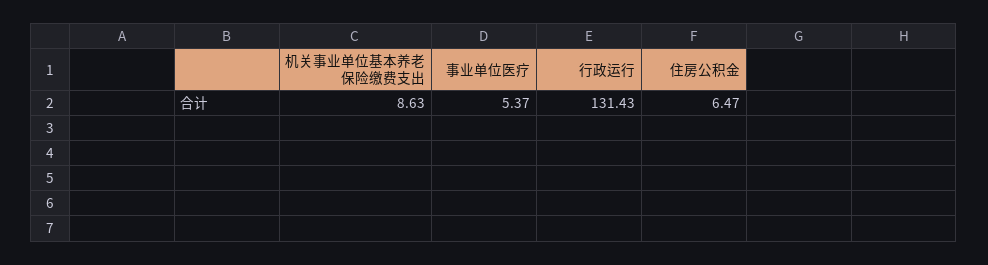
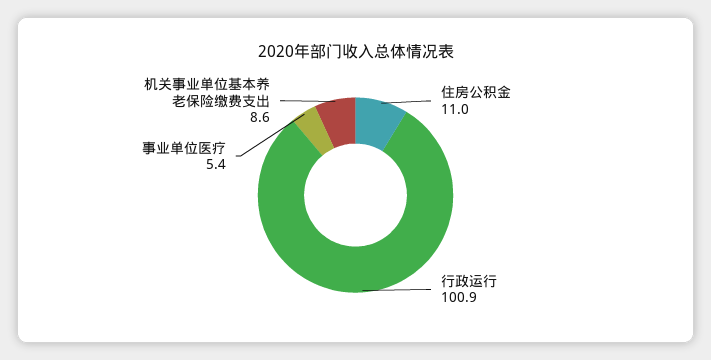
行政运行: 131.43 -> 100.9
住房公积金: 6.47 -> 11

